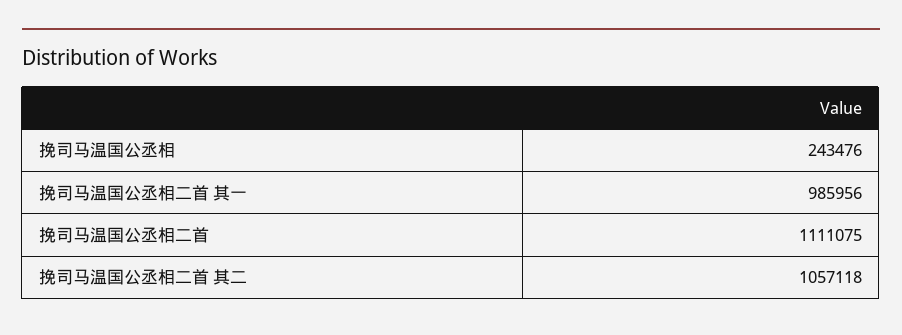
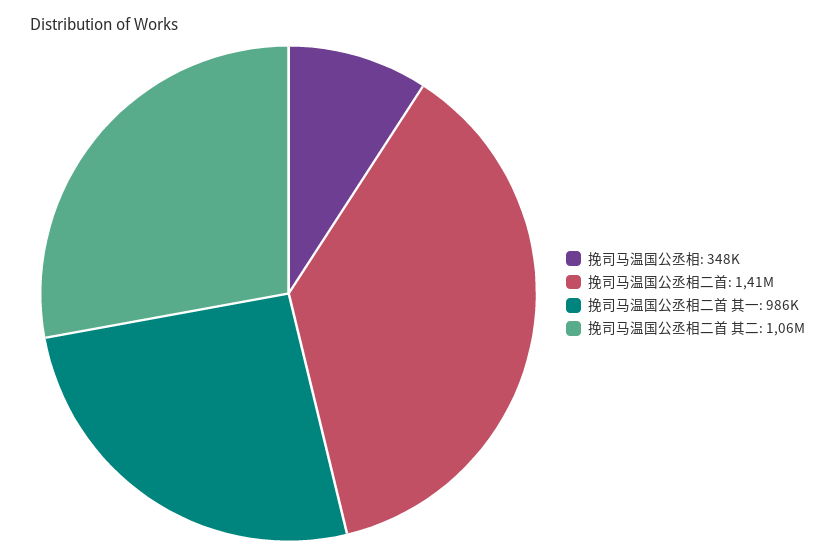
挽司马温国公丞相: 243476 -> 348000
挽司马温国公丞相二首: 1111075 -> 1410000

